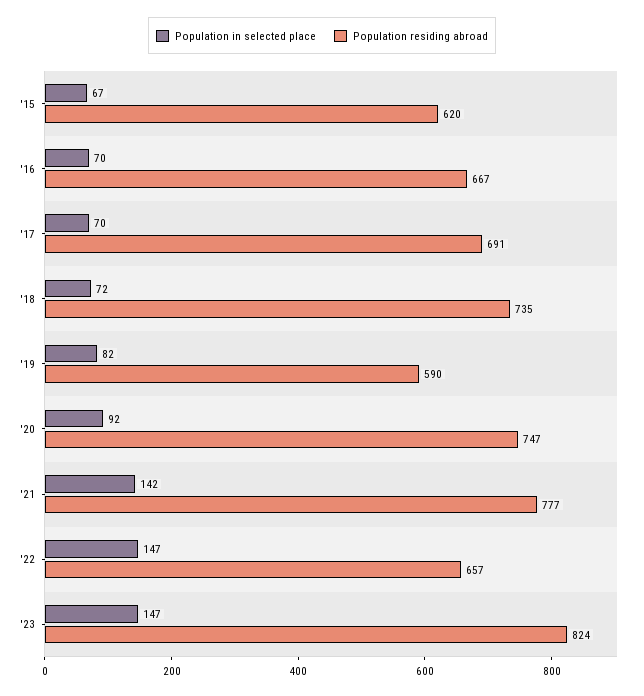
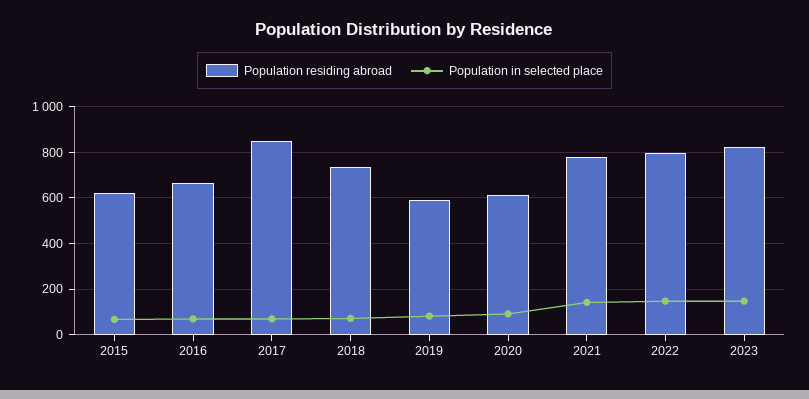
Population residing abroad, '17: 691 -> 850
Population residing abroad, '20: 747 -> 600
Population residing abroad, '22: 657 -> 800

